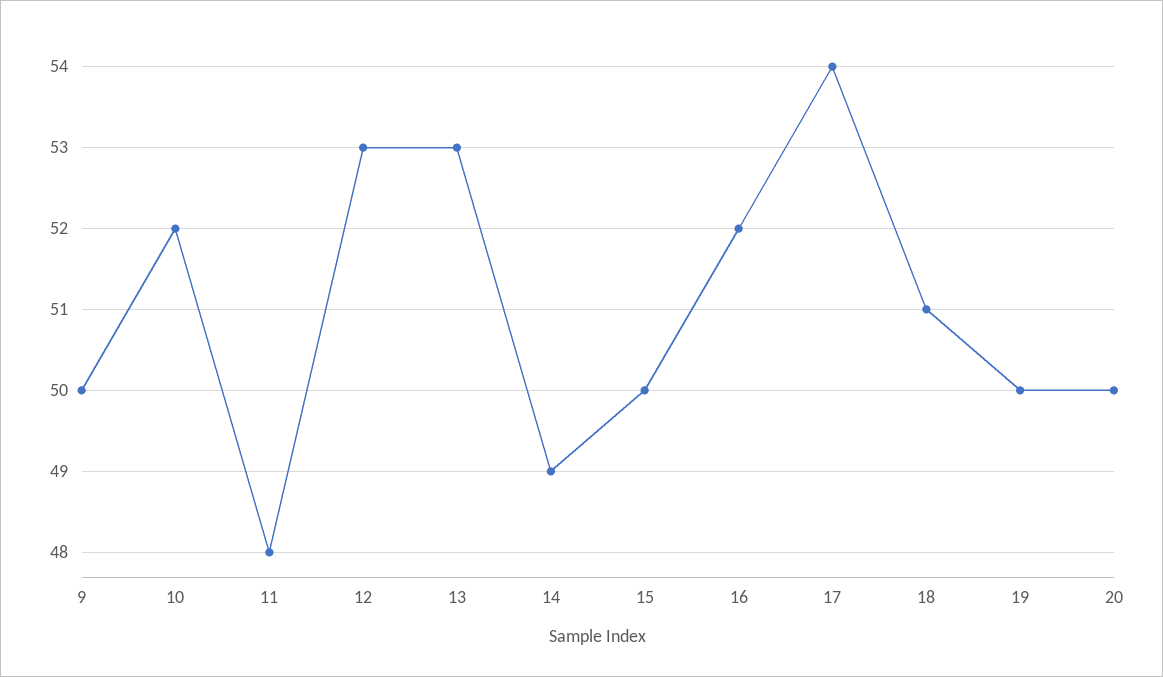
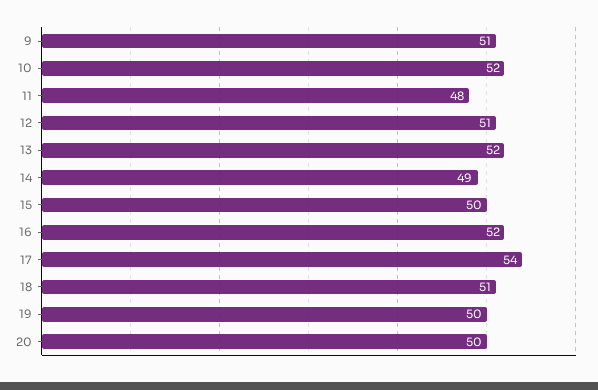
9: 50 -> 51
12: 53 -> 51
13: 53 -> 52

